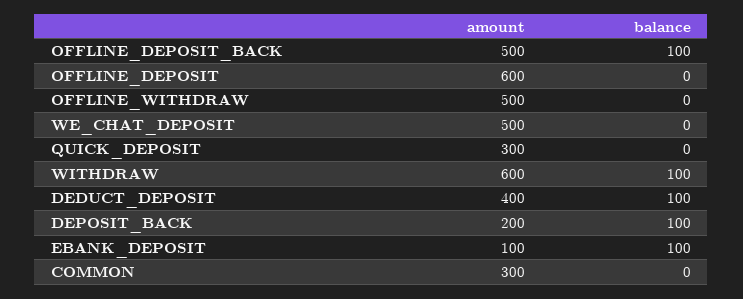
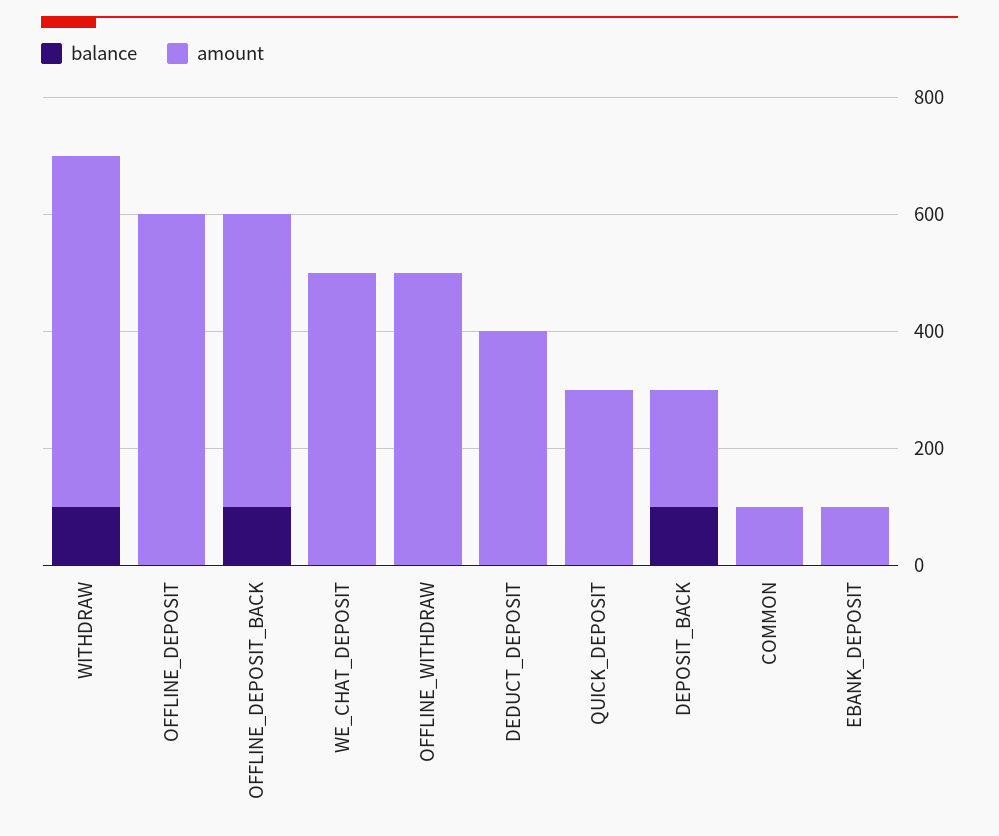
balance, DEDUCT_DEPOSIT: 100 -> 0
balance, EBANK_DEPOSIT: 100 -> 0
amount, COMMON: 300 -> 100

